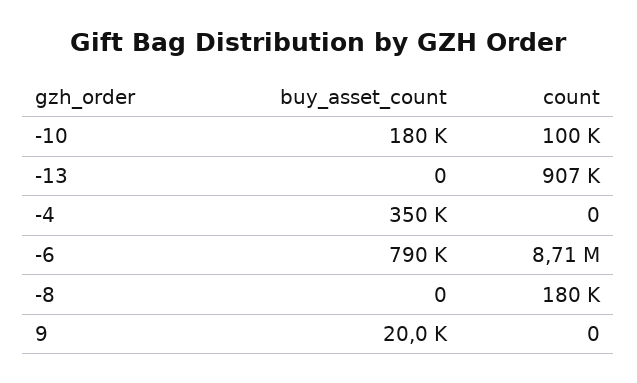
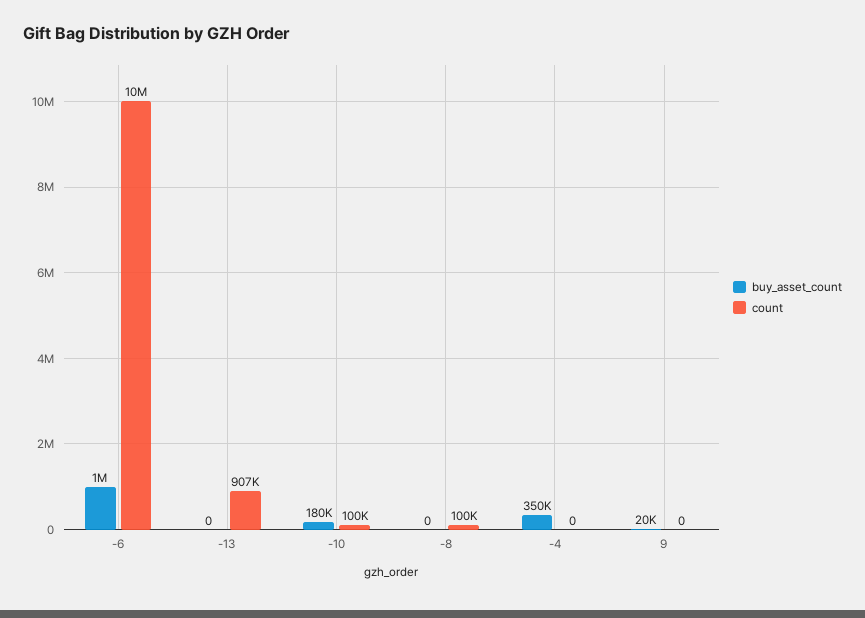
buy_asset_count, -6: 790000 -> 1000000
count, -6: 8710000 -> 10000000
count, -8: 180000 -> 100000

